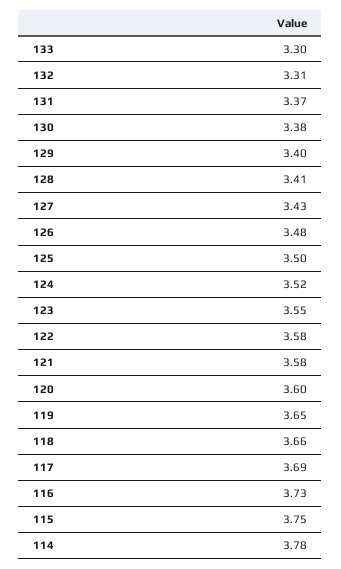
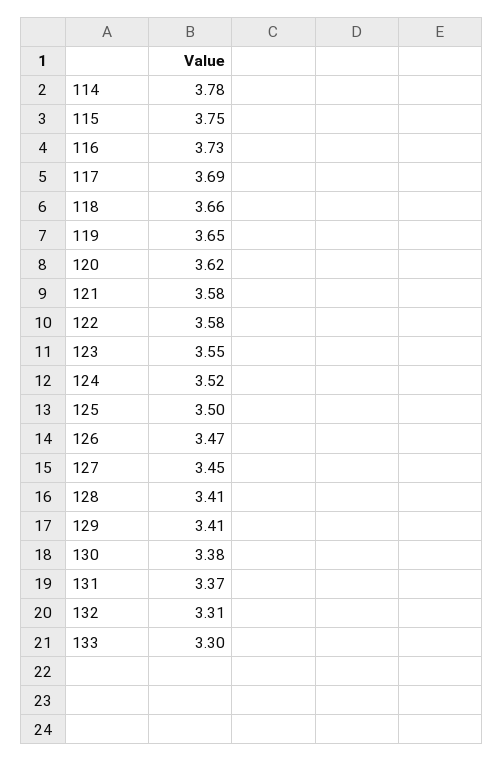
129: 3.4 -> 3.41
127: 3.43 -> 3.45
126: 3.48 -> 3.47
120: 3.6 -> 3.62

